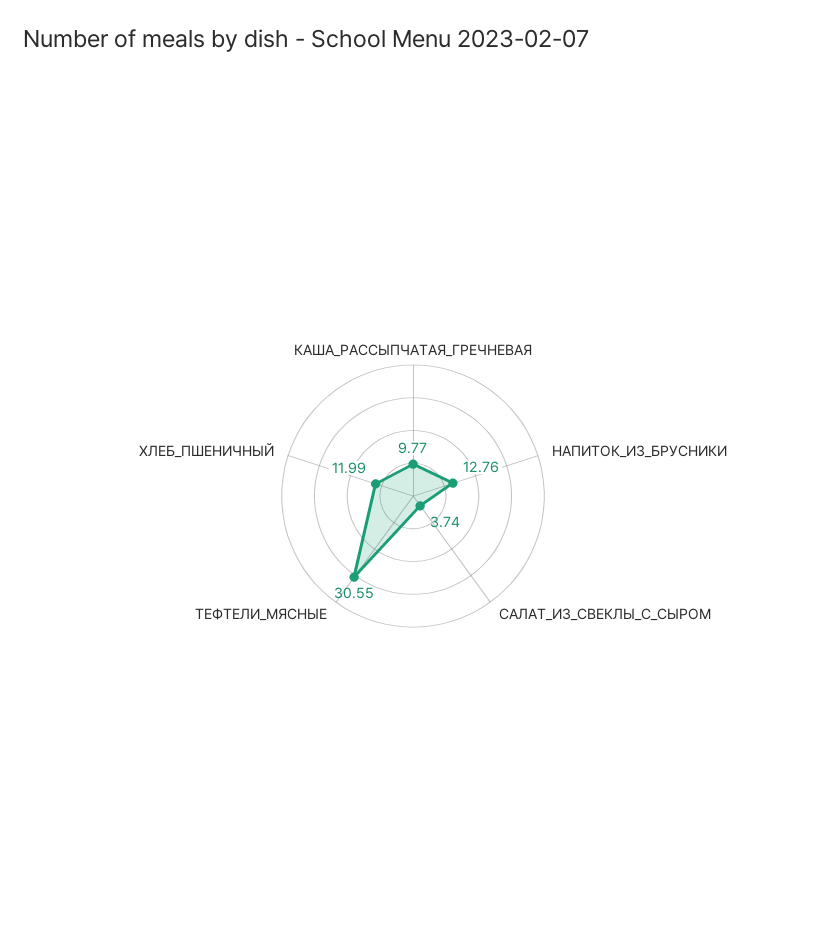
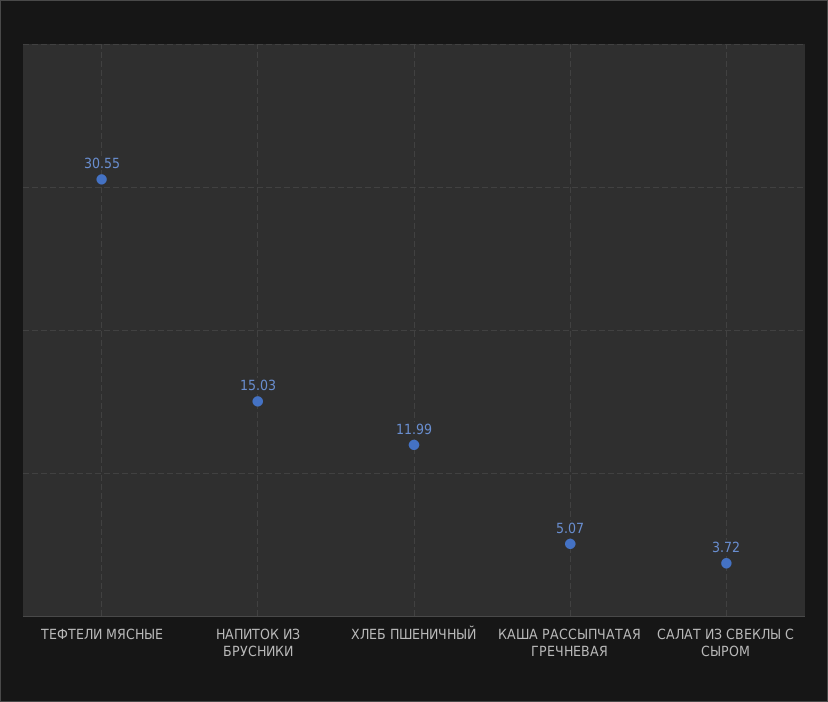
КАША_РАССЫПЧАТАЯ_ГРЕЧНЕВАЯ: 9.77 -> 5.07
НАПИТОК_ИЗ_БРУСНИКИ: 12.76 -> 15.03
САЛАТ_ИЗ_СВЕКЛЫ_С_СЫРОМ: 3.74 -> 3.72

